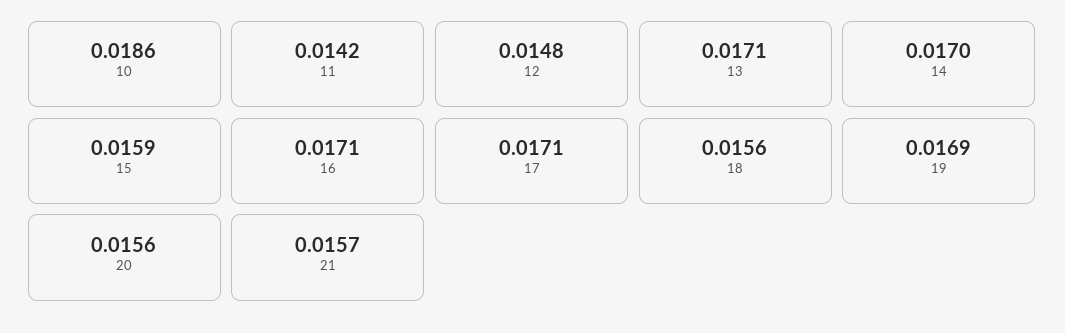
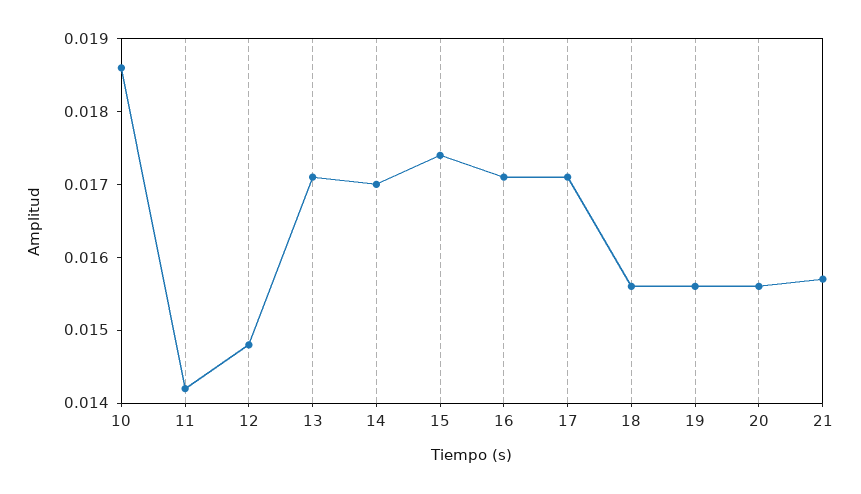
15: 0.0159 -> 0.0175
19: 0.0169 -> 0.0155

